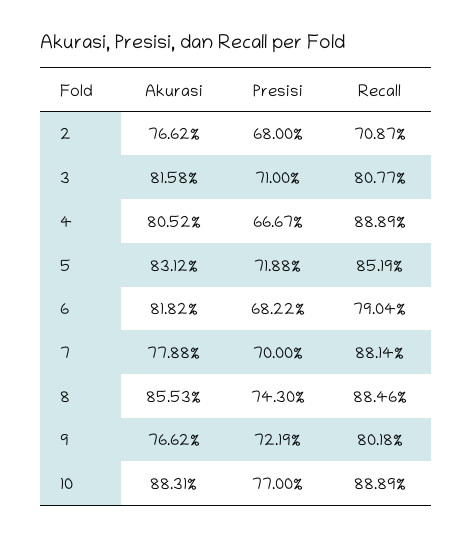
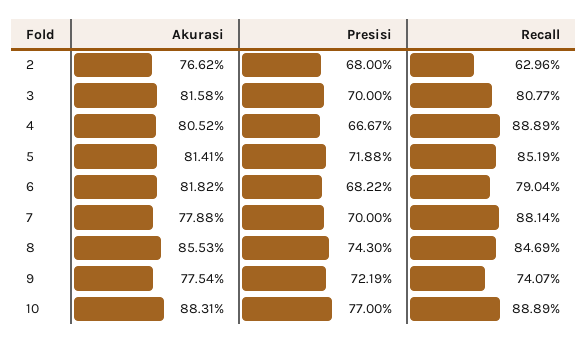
Recall, 2: 70.87 -> 62.96
Presisi, 3: 71 -> 70
Akurasi, 5: 83.12 -> 81.41
Recall, 8: 88.46 -> 84.69
Akurasi, 9: 76.62 -> 77.54
Recall, 9: 80.18 -> 74.07

